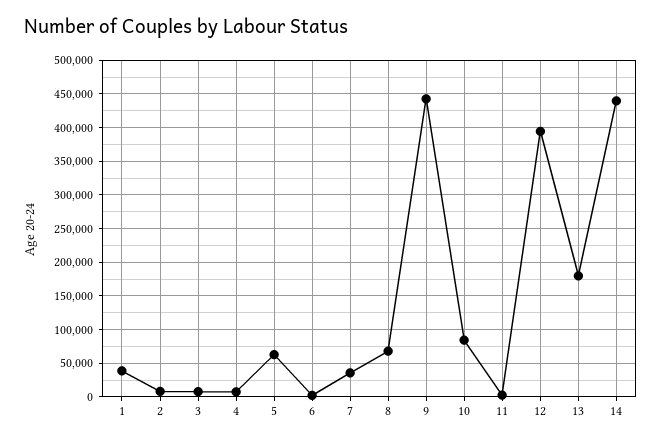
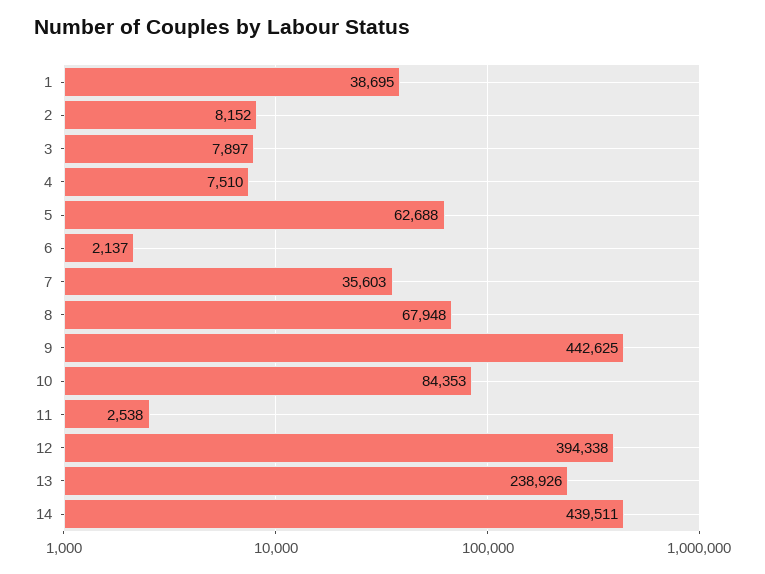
13: 180000 -> 238926

